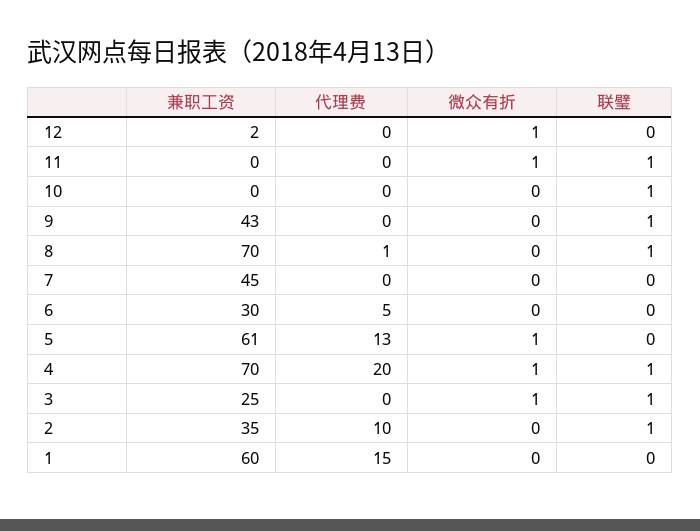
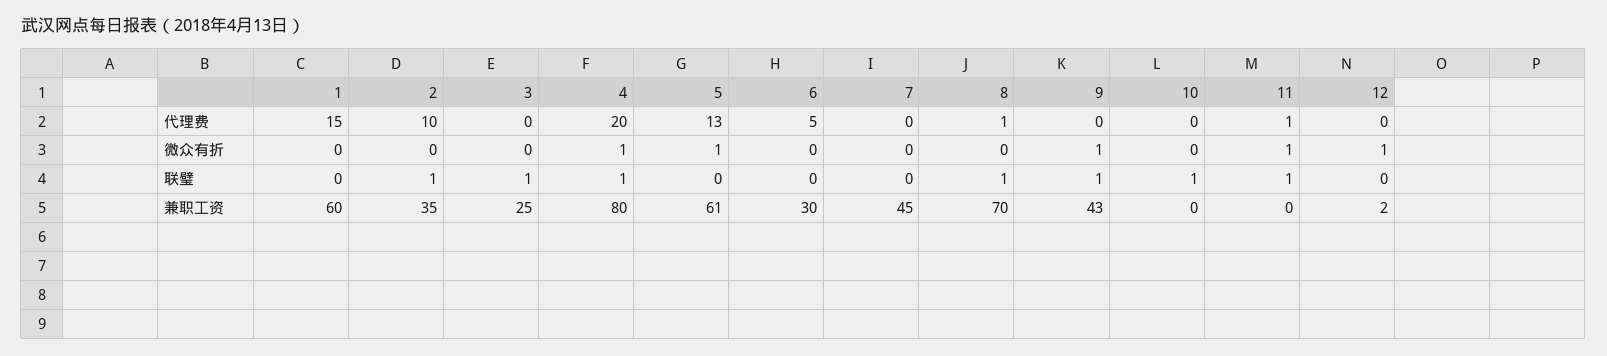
代理费, 11: 0 -> 1
微众有折, 9: 0 -> 1
兼职工资, 4: 70 -> 80
微众有折, 3: 1 -> 0

